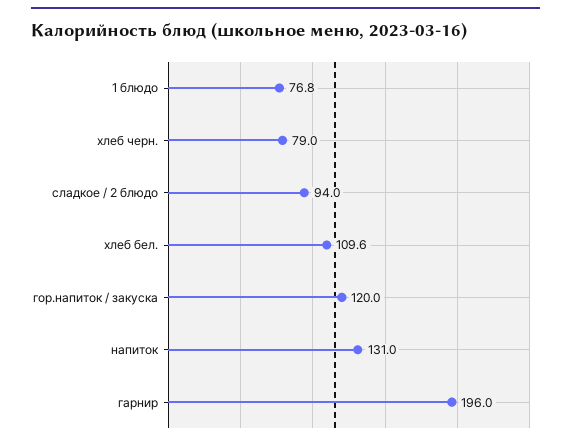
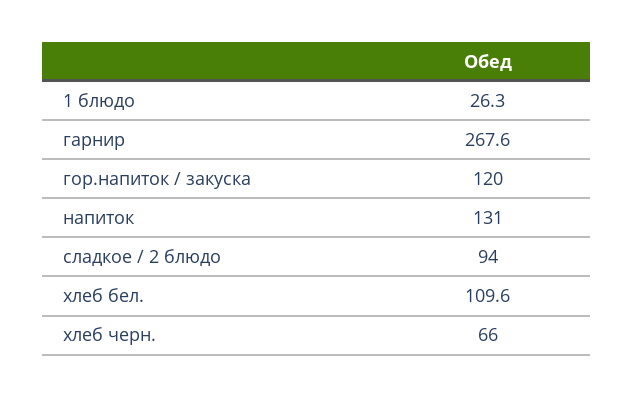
1 блюдо: 76.8 -> 26.3
хлеб черн.: 79 -> 66
гарнир: 196 -> 267.6

